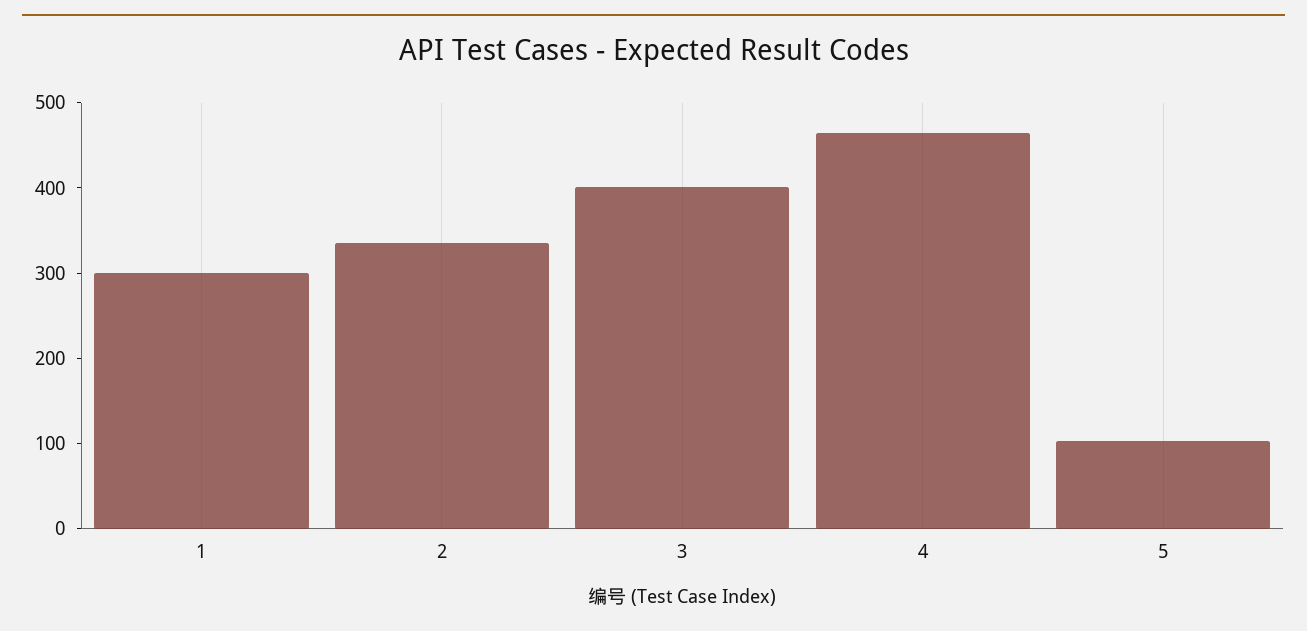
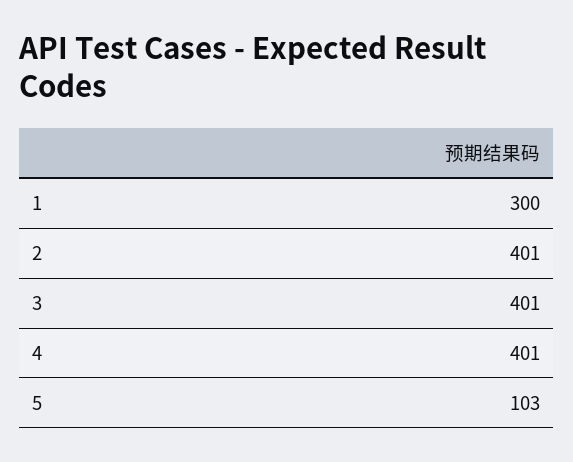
2: 340 -> 401
4: 460 -> 401

